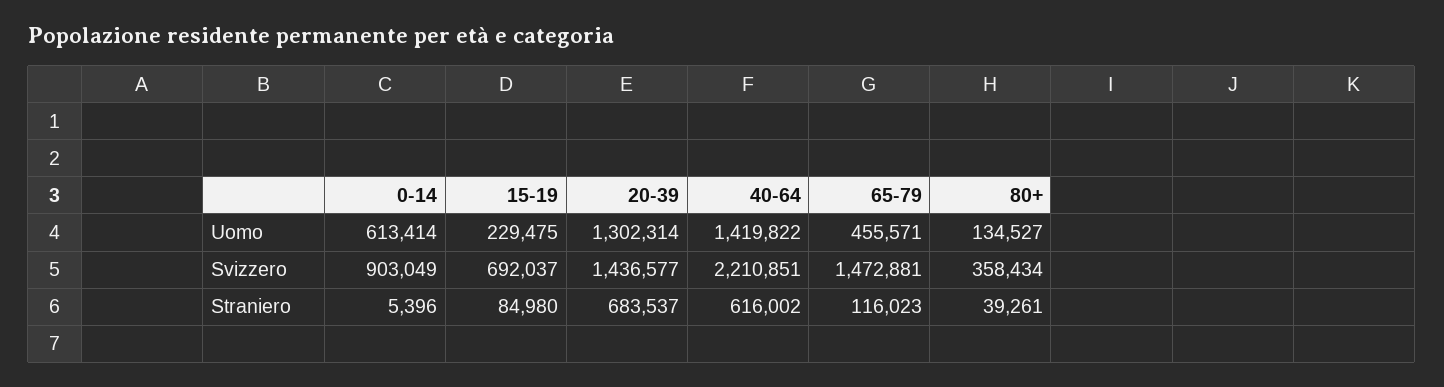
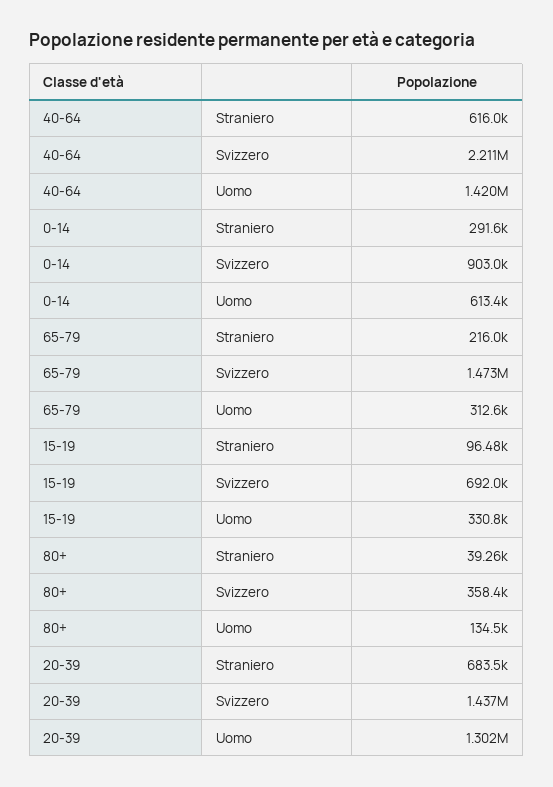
15-19, Uomo: 229475 -> 330800
65-79, Uomo: 455571 -> 312600
0-14, Straniero: 5396 -> 291600
15-19, Straniero: 84980 -> 96480
65-79, Straniero: 116023 -> 216000

